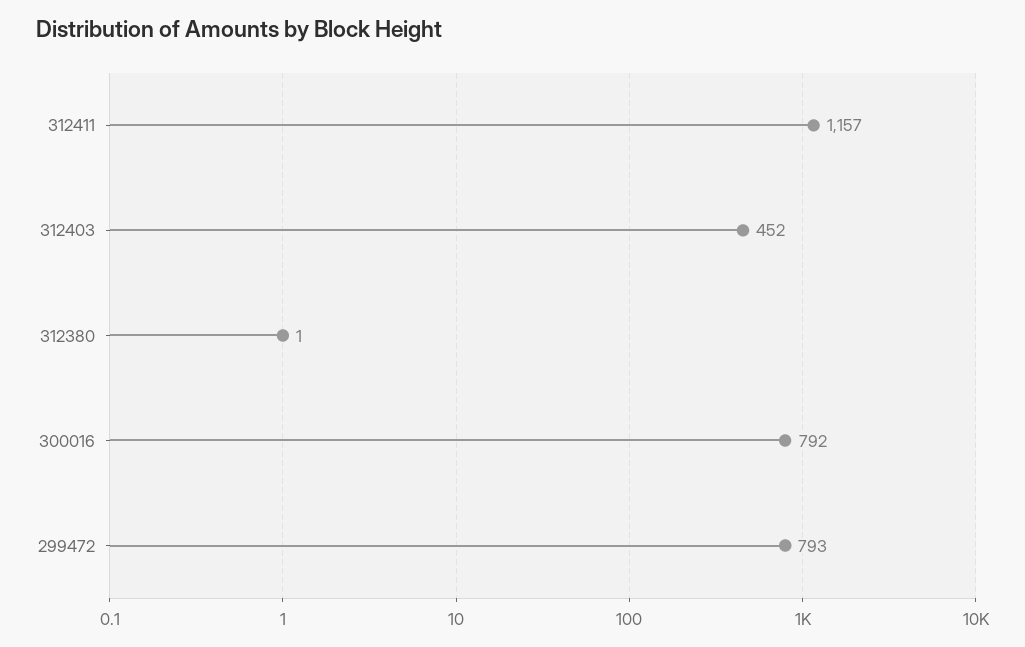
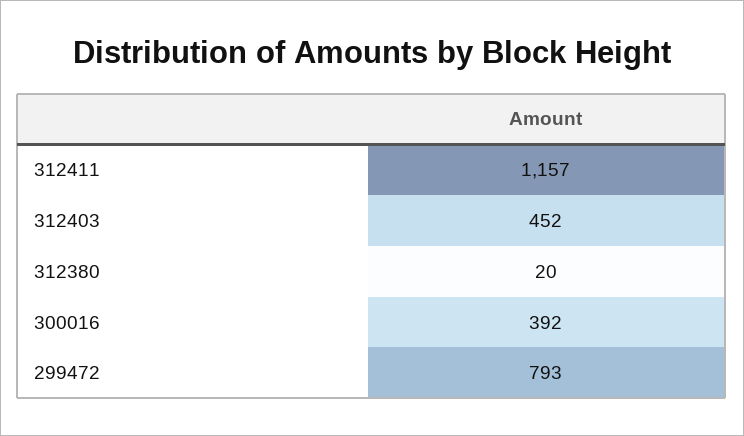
312380: 1 -> 20
300016: 792 -> 392

